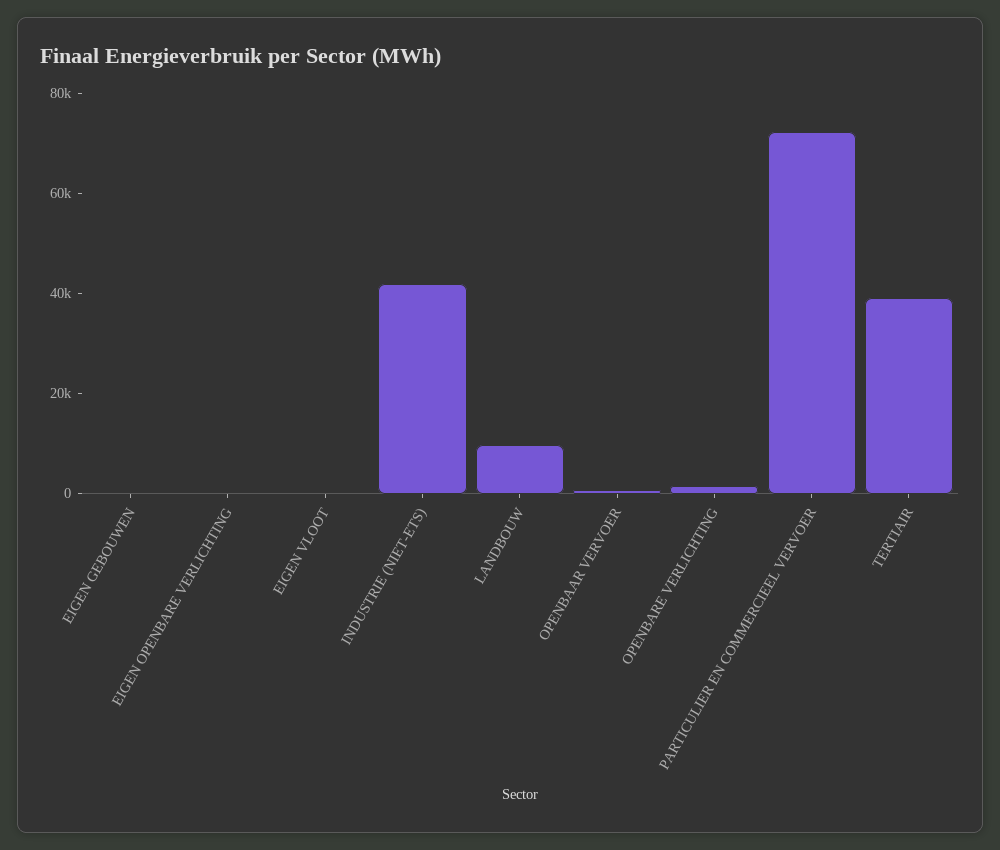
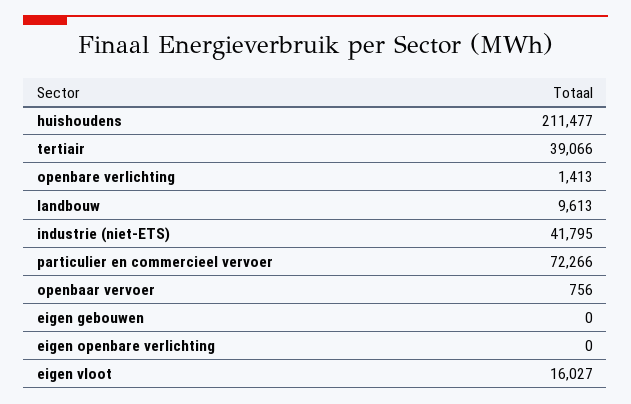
EIGEN VLOOT: 0 -> 16027
huishoudens: none -> 211477

